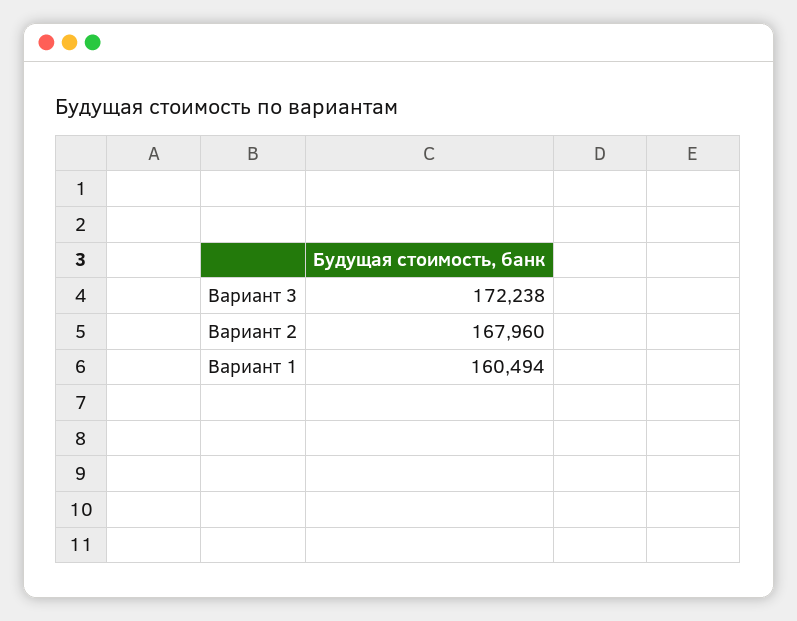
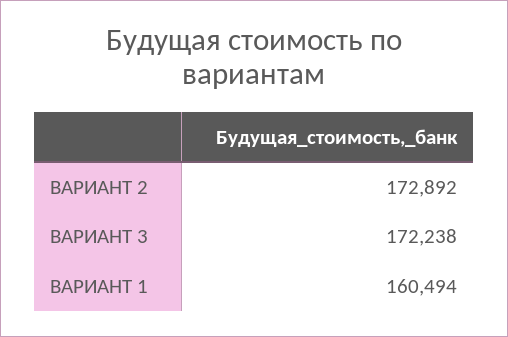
Вариант 2: 167960 -> 172892

